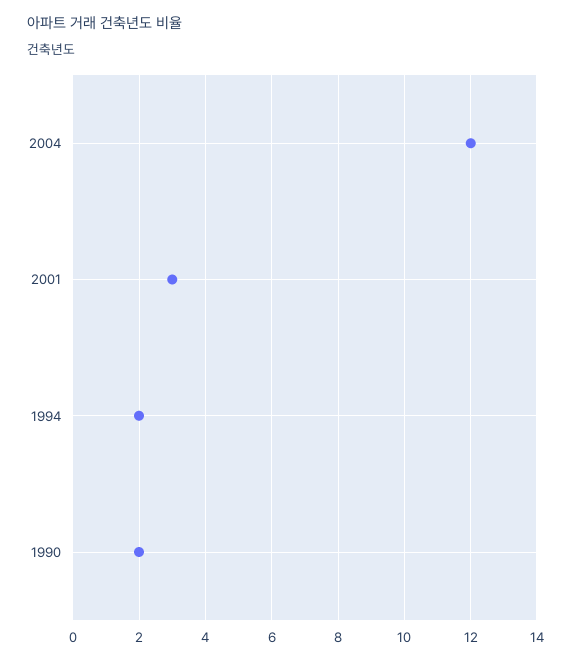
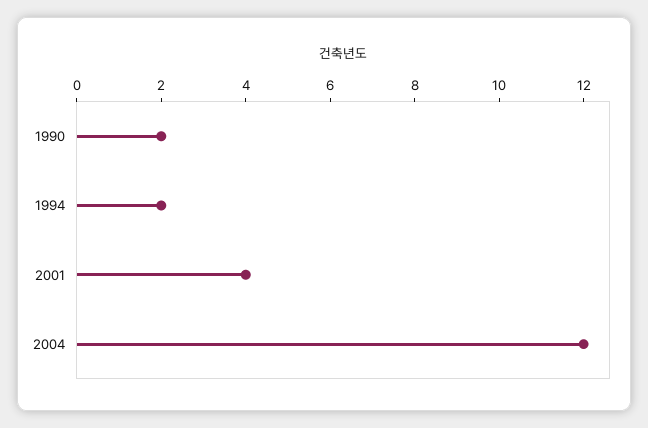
2001: 3 -> 4

